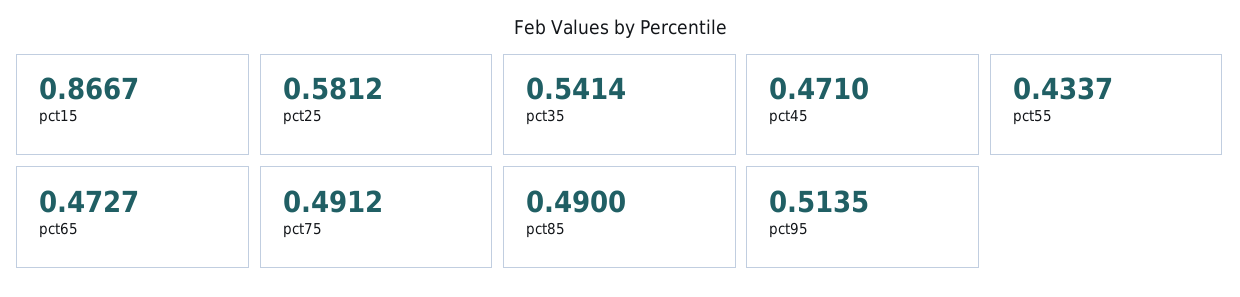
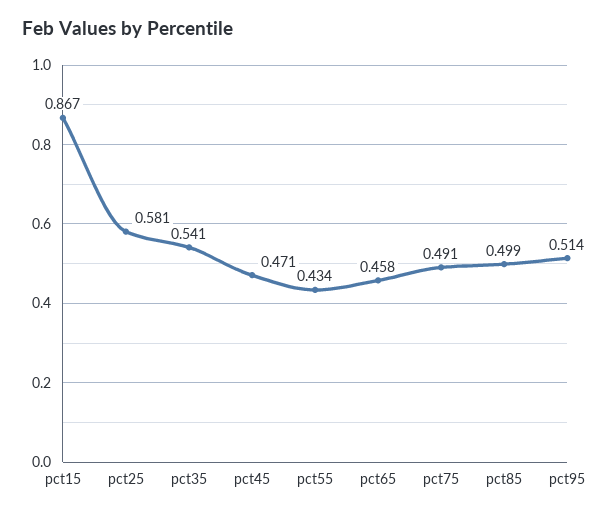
pct65: 0.4727 -> 0.458
pct85: 0.49 -> 0.499

